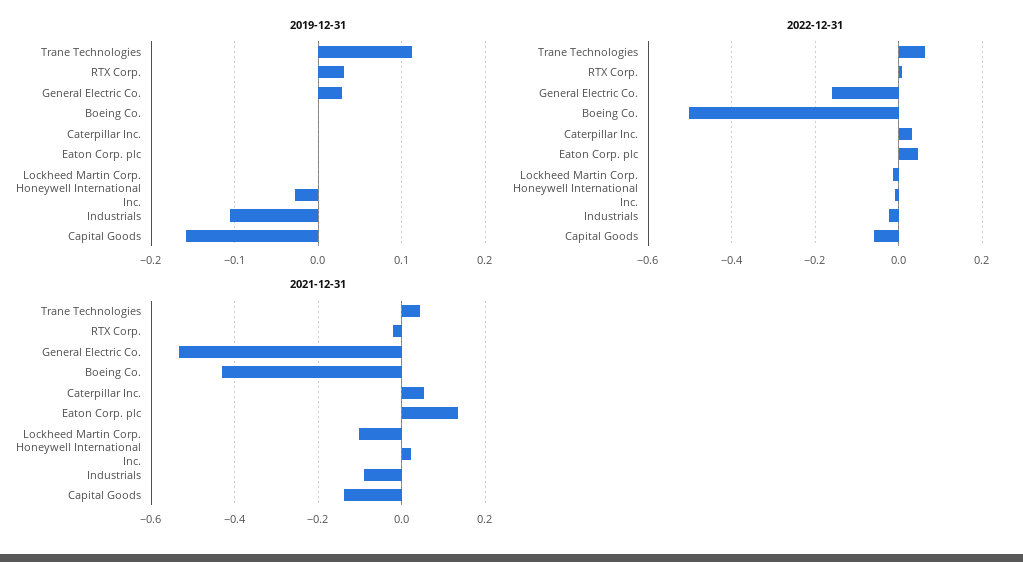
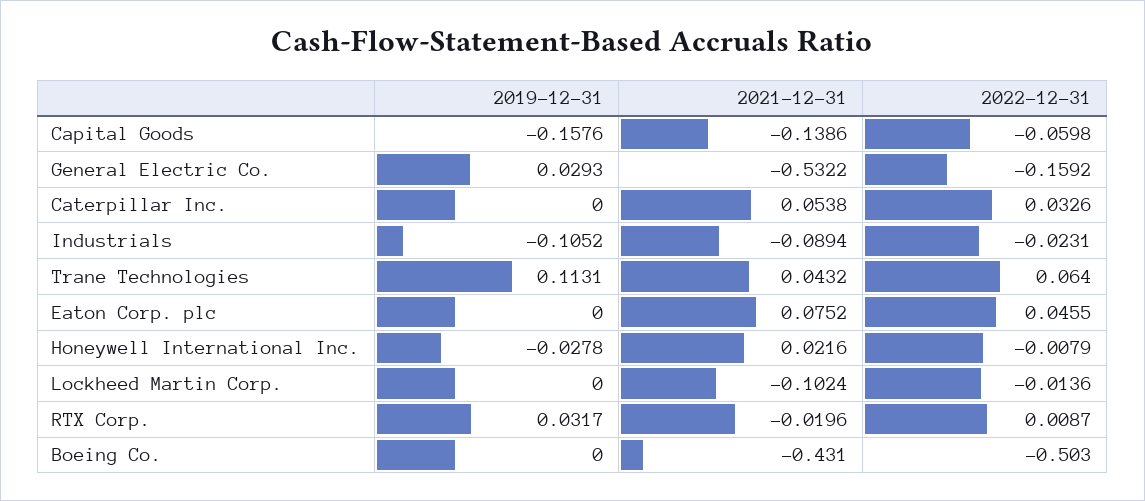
2021-12-31, Eaton Corp. plc: 0.14 -> 0.0752

